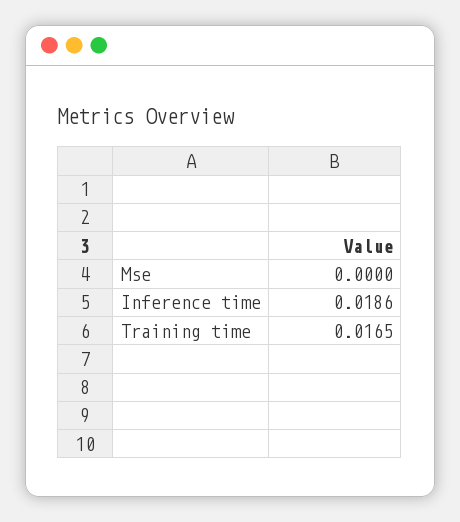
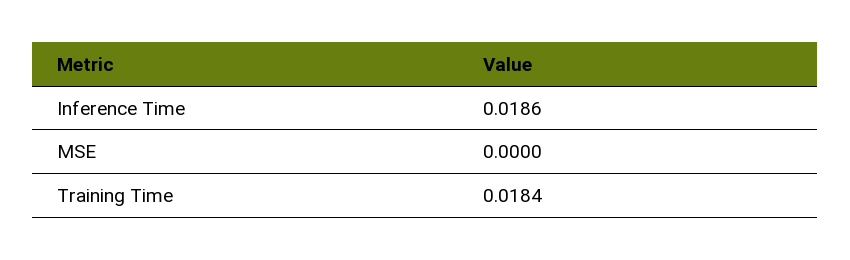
Training time: 0.0165 -> 0.0184

